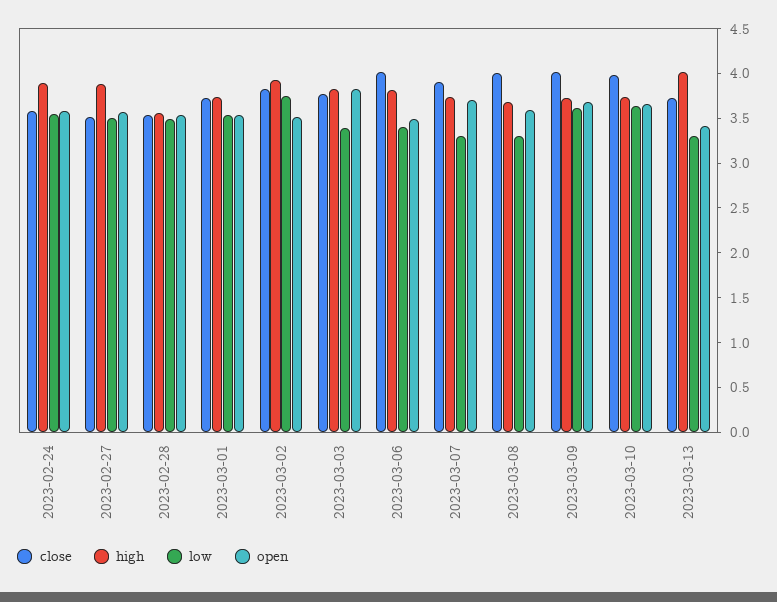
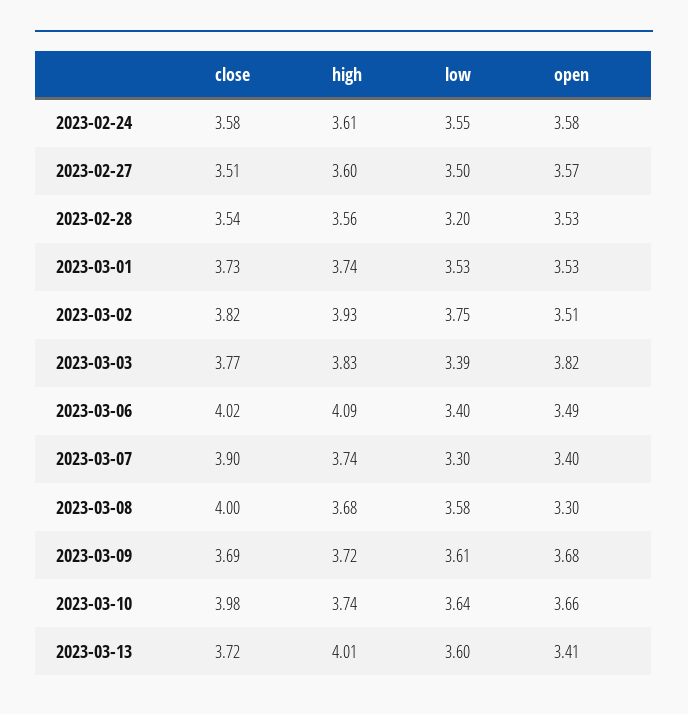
high, 2023-02-24: 3.9 -> 3.61
high, 2023-02-27: 3.9 -> 3.6
low, 2023-02-28: 3.5 -> 3.2
high, 2023-03-06: 3.8 -> 4.09
open, 2023-03-07: 3.7 -> 3.4
low, 2023-03-08: 3.3 -> 3.58
open, 2023-03-08: 3.6 -> 3.3
close, 2023-03-09: 4 -> 3.69
low, 2023-03-13: 3.3 -> 3.6

